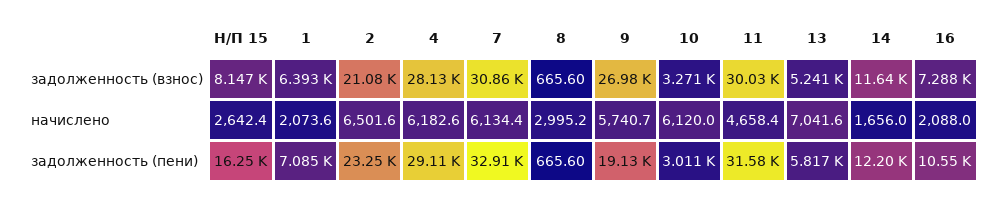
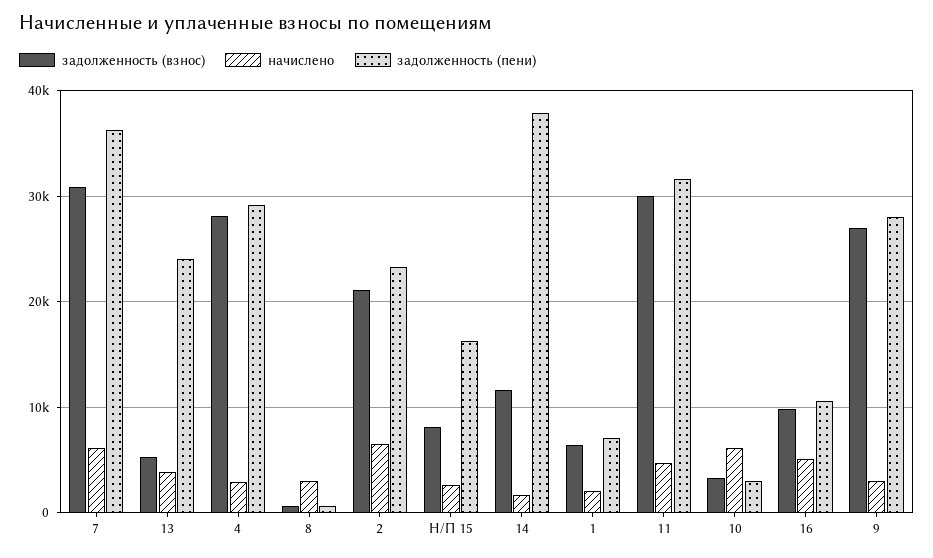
задолженность (взнос), 16: 7288 -> 10000
начислено, 4: 6182.6 -> 3000
начислено, 9: 5740.7 -> 3000
начислено, 13: 7041.6 -> 4000
начислено, 16: 2088 -> 5000
задолженность (пени), 7: 32910 -> 36000
задолженность (пени), 9: 19130 -> 28000
задолженность (пени), 13: 5817 -> 24000
задолженность (пени), 14: 12200 -> 38000

